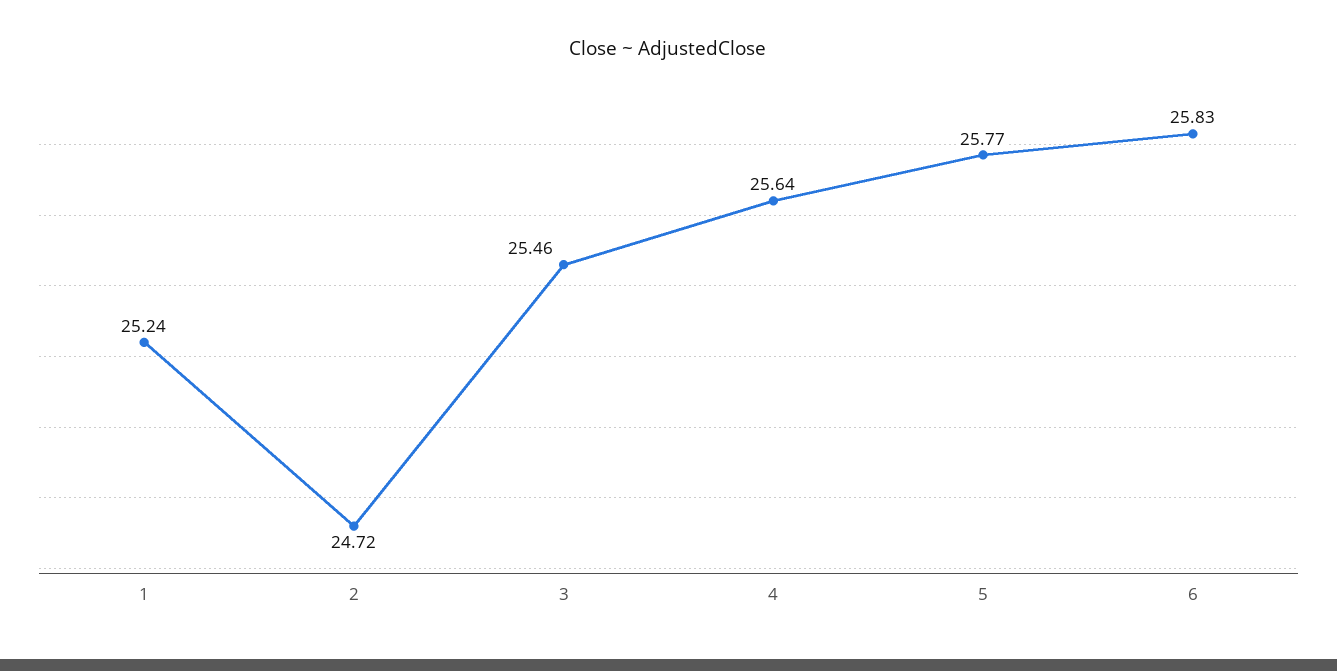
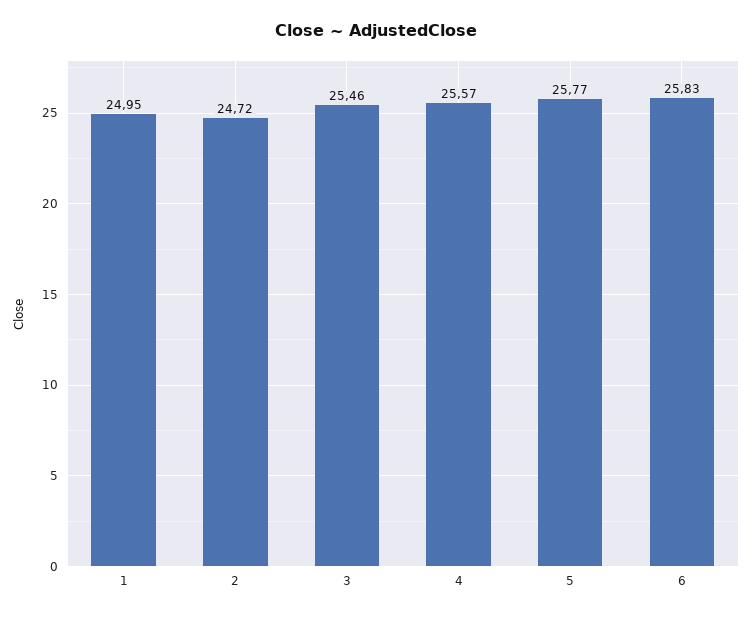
1: 25.24 -> 24.95
4: 25.64 -> 25.57

